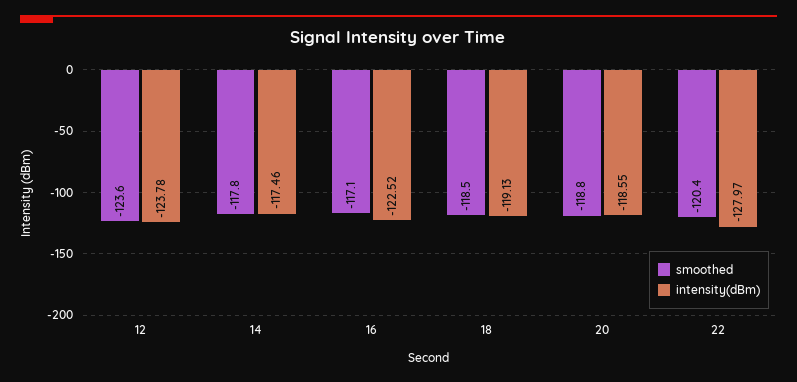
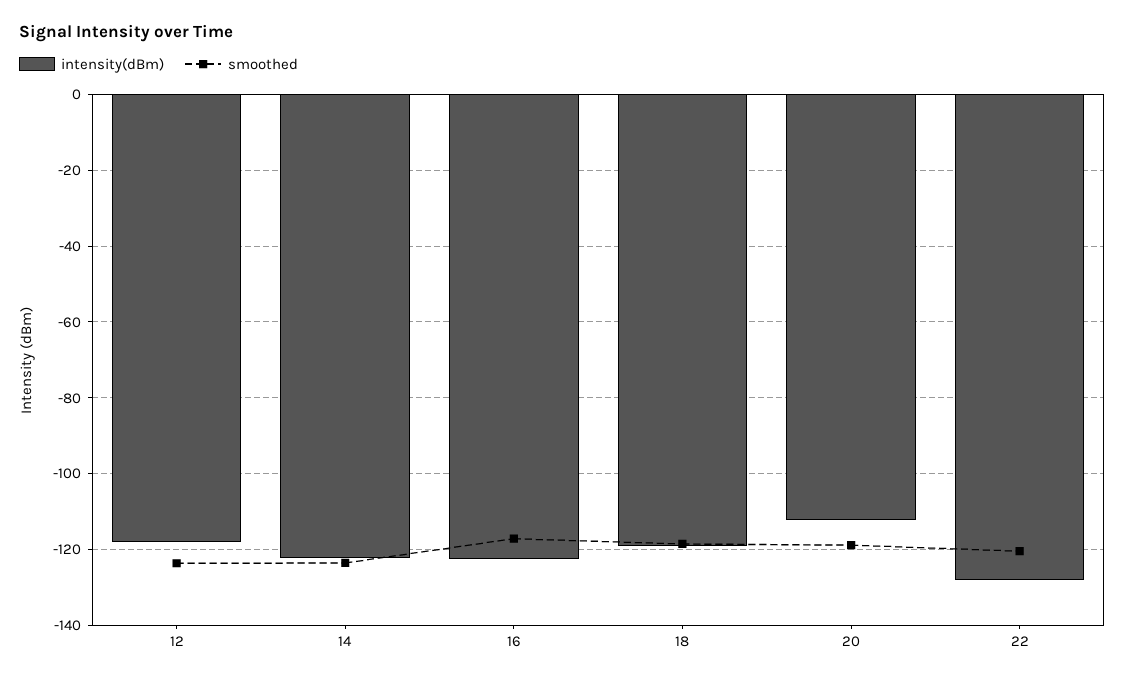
intensity(dBm), 12: -123.78 -> -118
smoothed, 14: -117.8 -> -124
intensity(dBm), 14: -117.46 -> -122
intensity(dBm), 20: -118.55 -> -112

